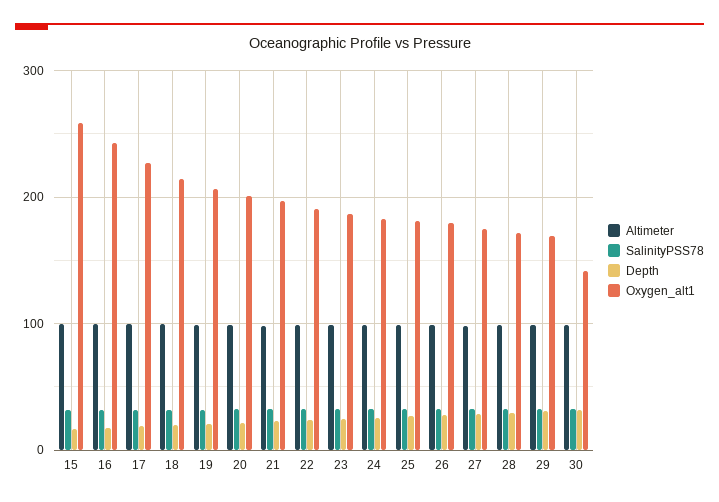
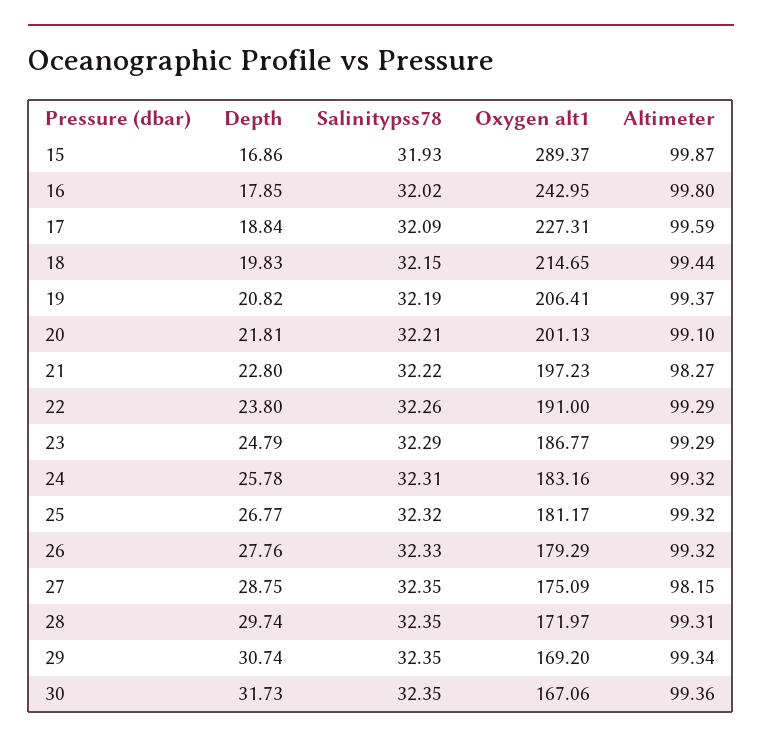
Oxygen_alt1, 15: 260 -> 289.37
Oxygen_alt1, 30: 140 -> 167.06

